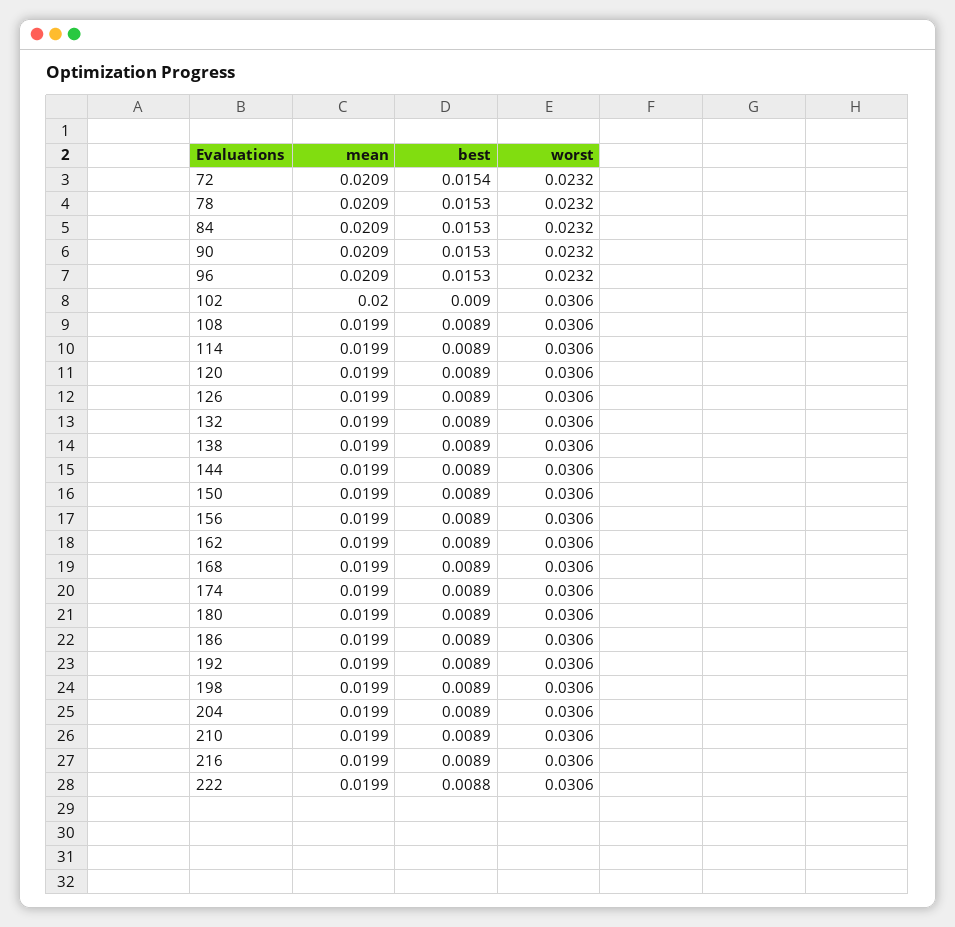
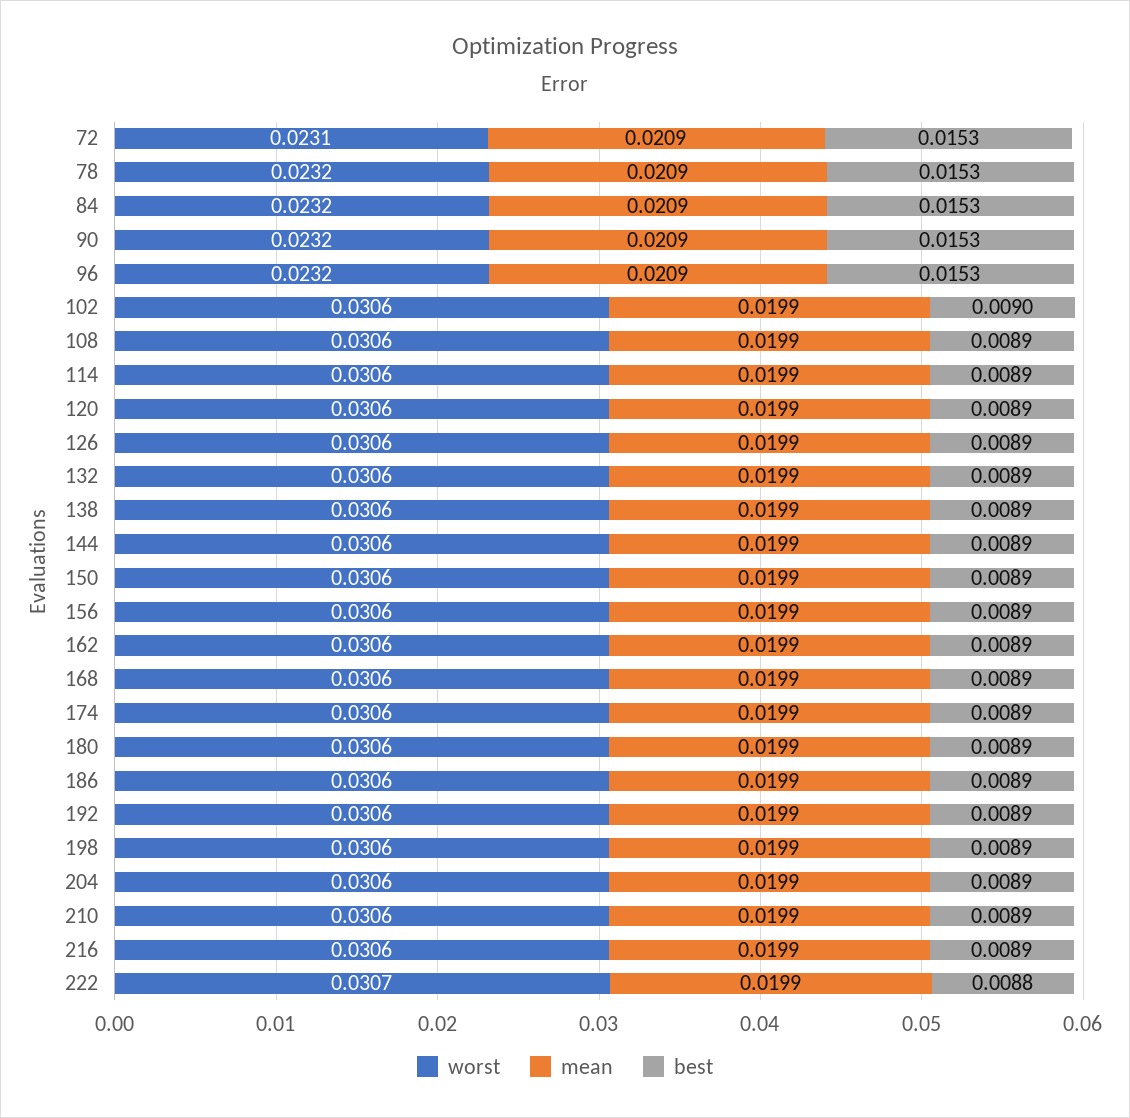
best, 72: 0.0154 -> 0.0153
worst, 72: 0.0232 -> 0.0231
mean, 102: 0.02 -> 0.0199
worst, 222: 0.0306 -> 0.0307

